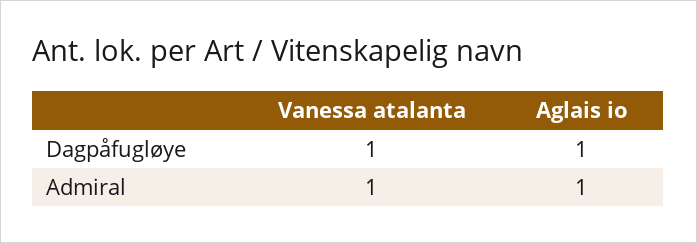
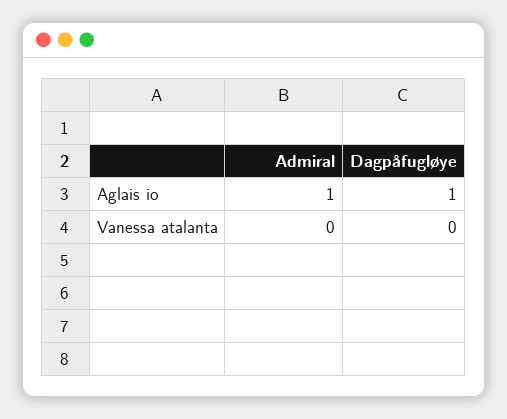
Vanessa atalanta, Dagpåfugløye: 1 -> 0
Vanessa atalanta, Admiral: 1 -> 0

